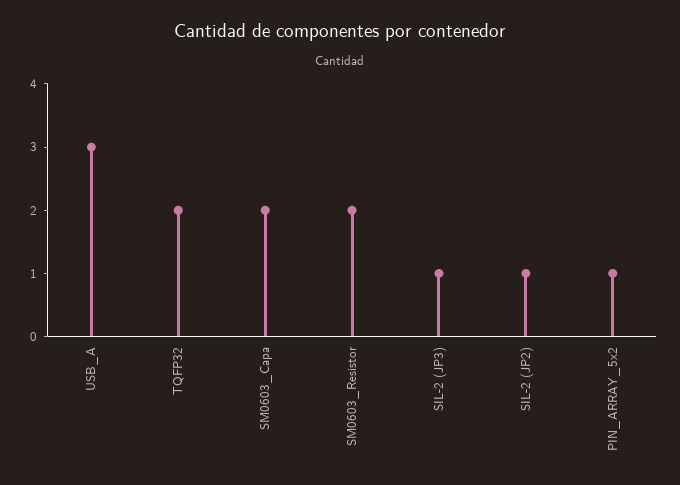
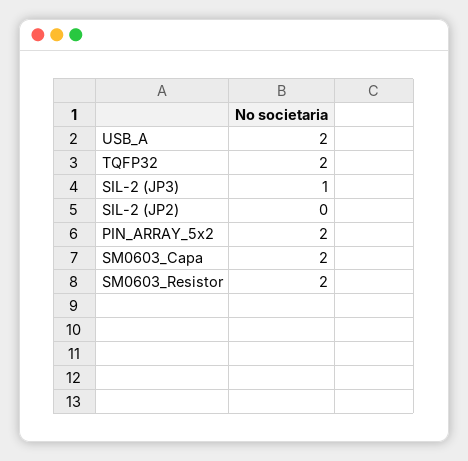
USB_A: 3 -> 2
SIL-2 (JP2): 1 -> 0
PIN_ARRAY_5x2: 1 -> 2

